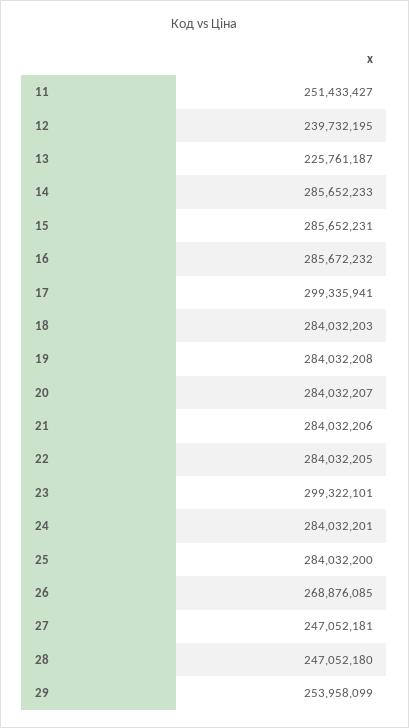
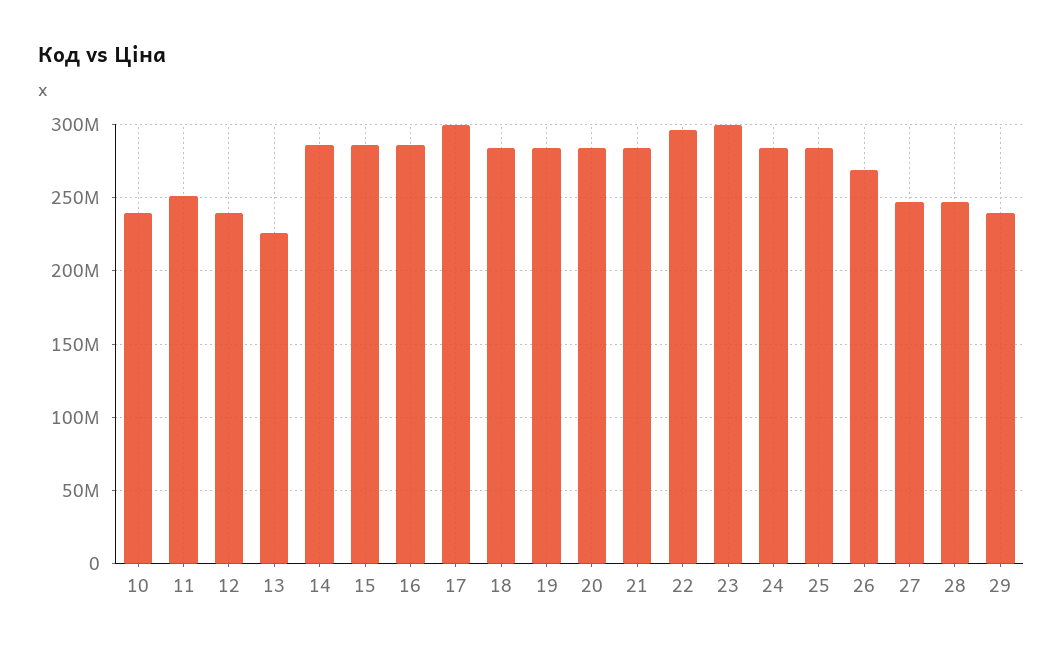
22: 284032205 -> 295000000
29: 253958099 -> 240000000
10: none -> 240000000

